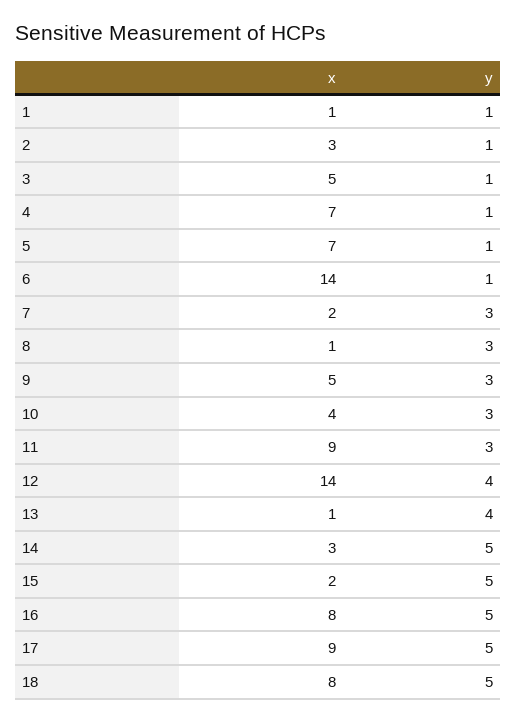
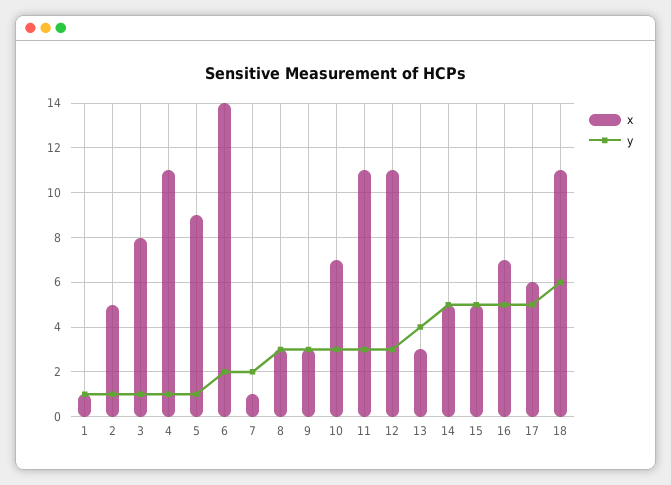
x, 2: 3 -> 5
x, 3: 5 -> 8
x, 4: 7 -> 11
x, 5: 7 -> 9
y, 6: 1 -> 2
x, 7: 2 -> 1
y, 7: 3 -> 2
x, 8: 1 -> 3
x, 9: 5 -> 3
x, 10: 4 -> 7
x, 11: 9 -> 11
x, 12: 14 -> 11
y, 12: 4 -> 3
x, 13: 1 -> 3
x, 14: 3 -> 5
x, 15: 2 -> 5
x, 16: 8 -> 7
x, 17: 9 -> 6
x, 18: 8 -> 11
y, 18: 5 -> 6

